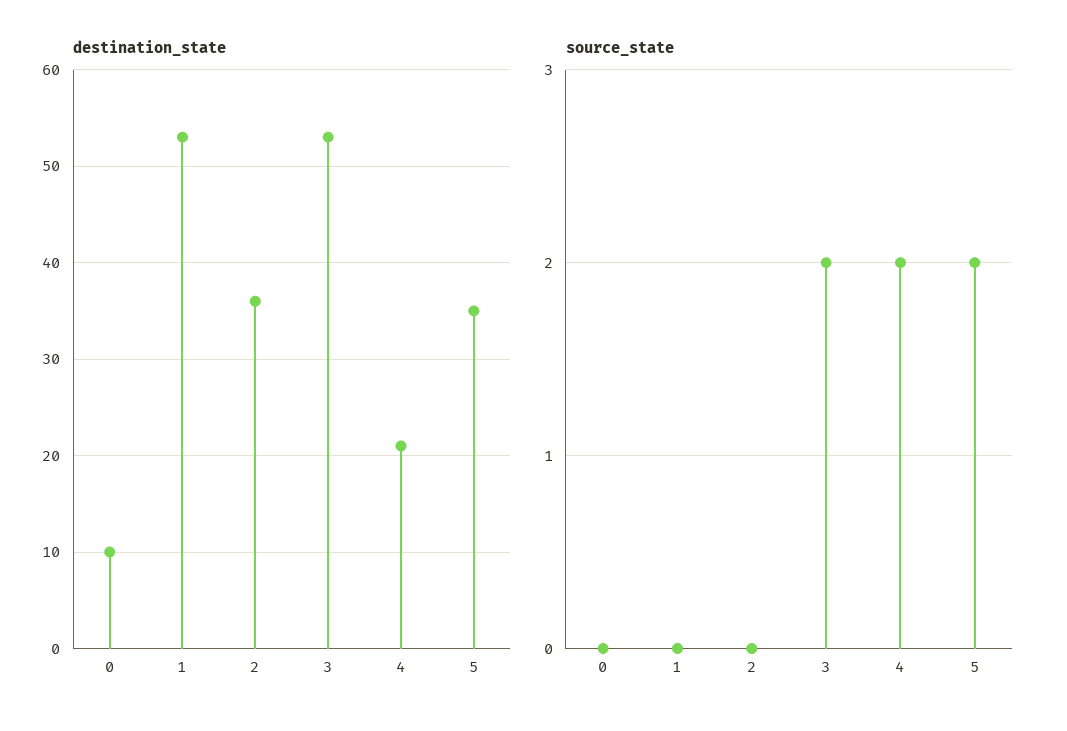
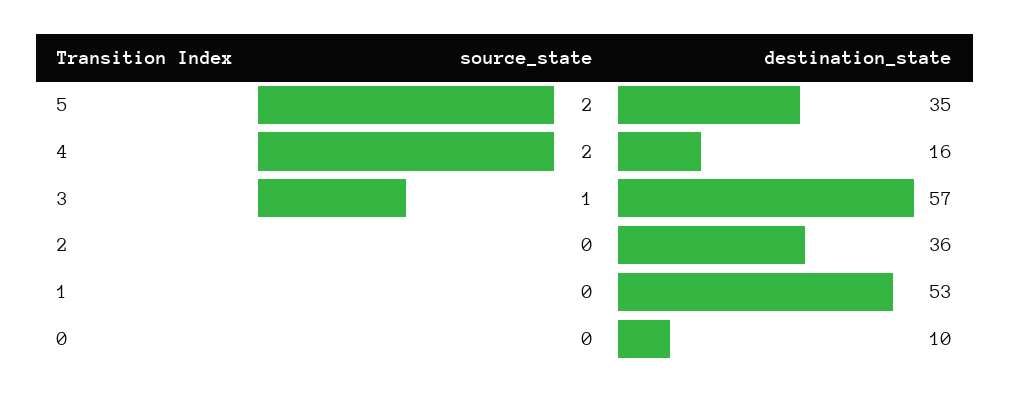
destination_state, 3: 53 -> 57
destination_state, 4: 21 -> 16
source_state, 3: 2 -> 1

